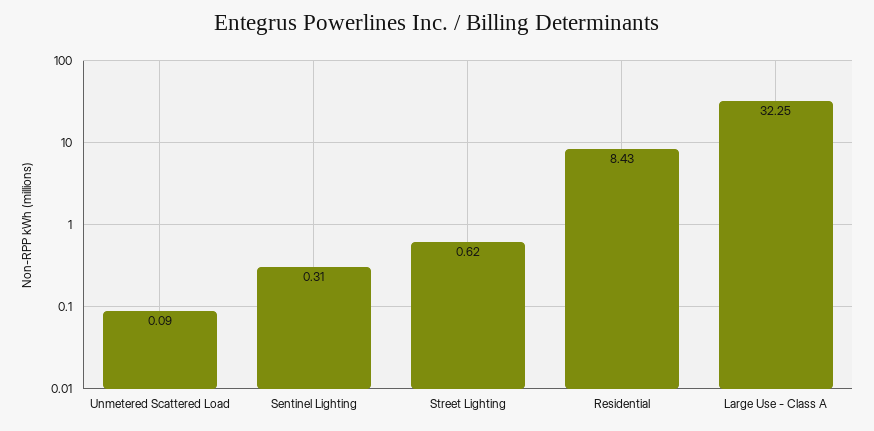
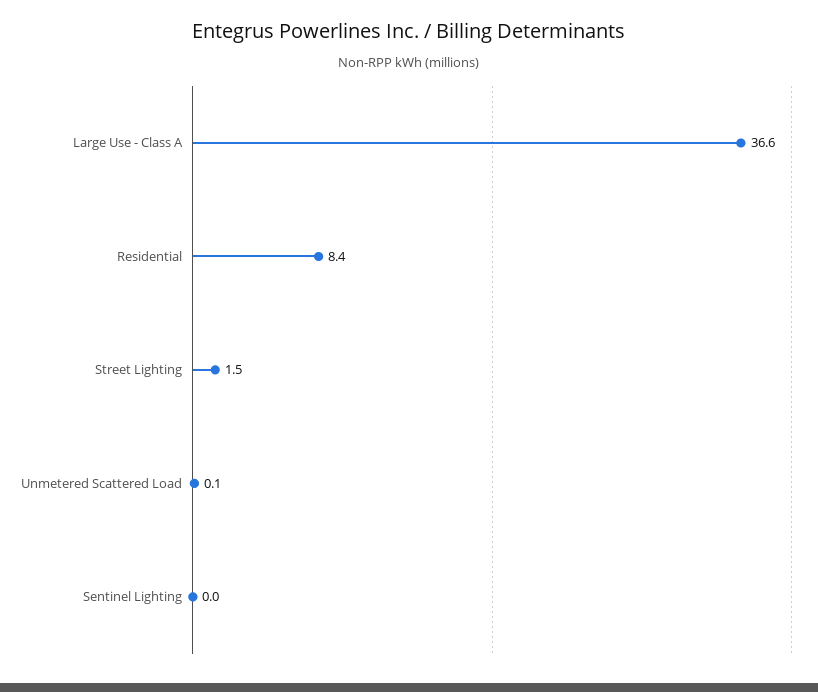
Sentinel Lighting: 0.31 -> 0
Street Lighting: 0.62 -> 1.5
Large Use - Class A: 32.25 -> 36.6

